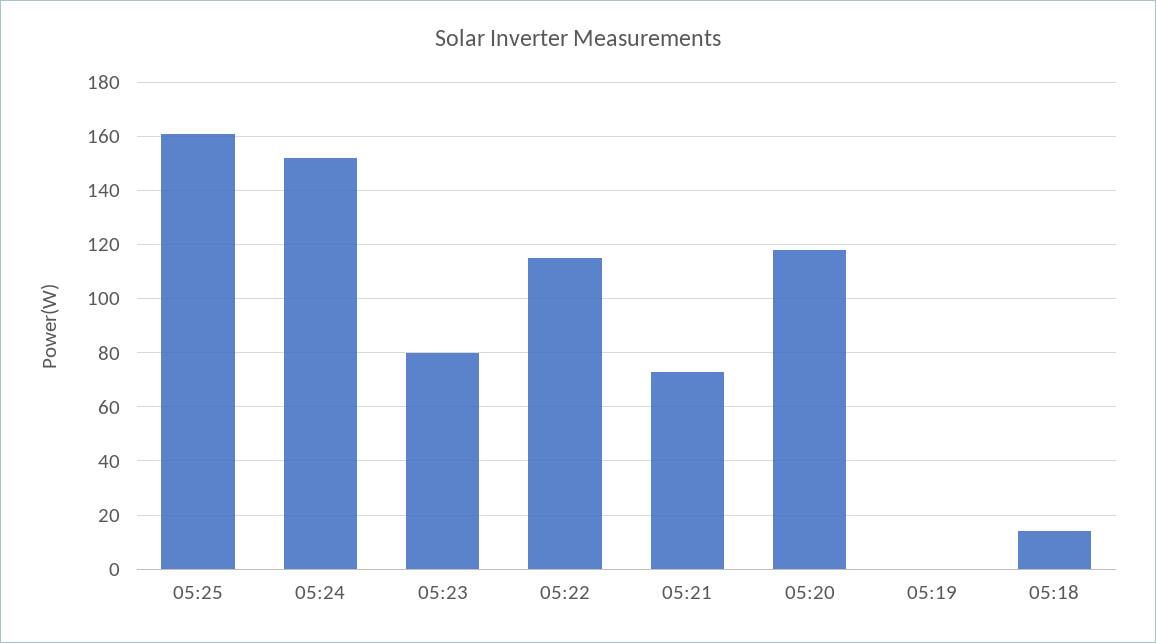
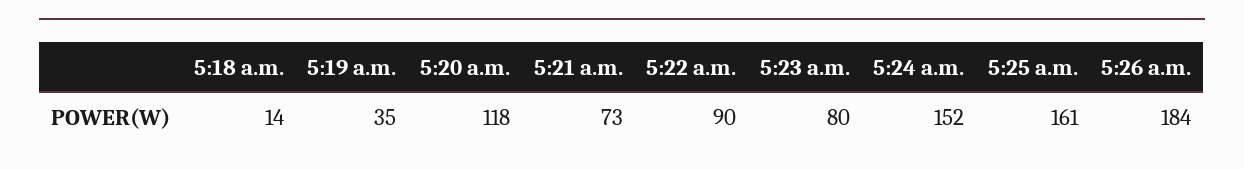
05:22: 115 -> 90
05:19: 0 -> 35
5:26 a.m.: none -> 184

